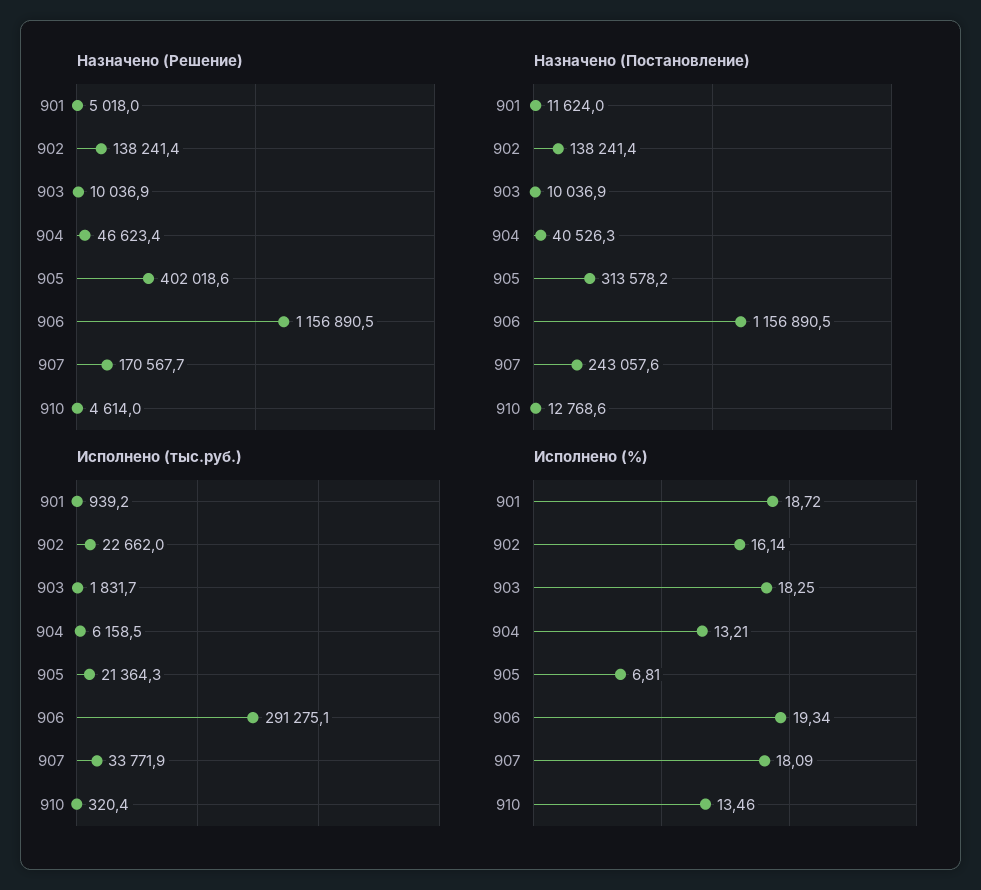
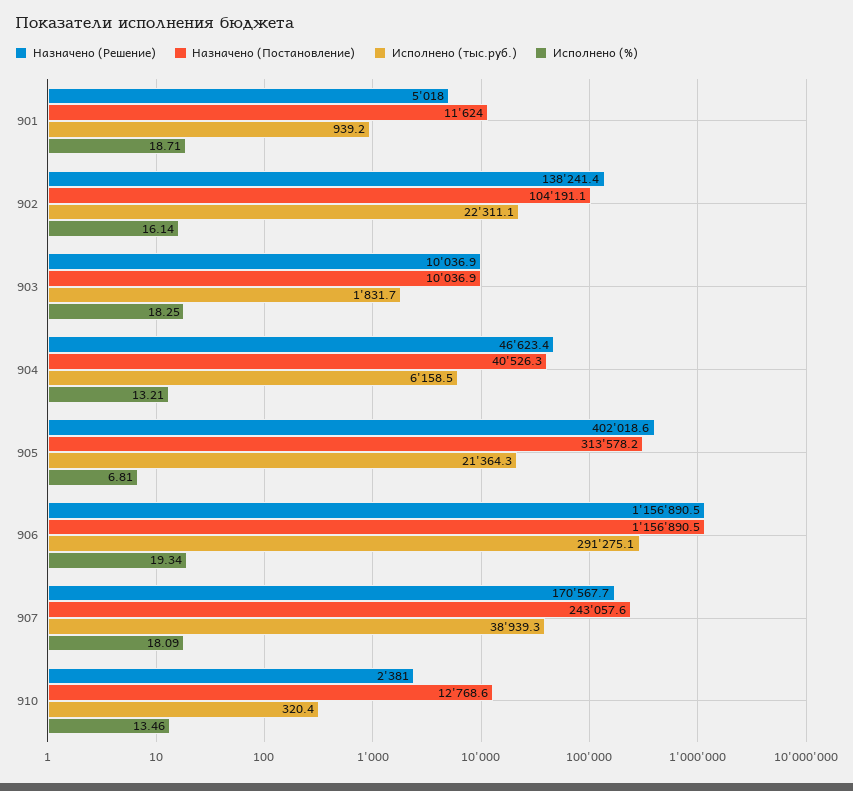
Назначено (Решение), 910: 4614 -> 2381
Назначено (Постановление), 902: 138241.4 -> 104191.1
Исполнено (тыс.руб.), 902: 22662 -> 22311.1
Исполнено (тыс.руб.), 907: 33771.9 -> 38939.3
Исполнено (%), 901: 18.72 -> 18.71

